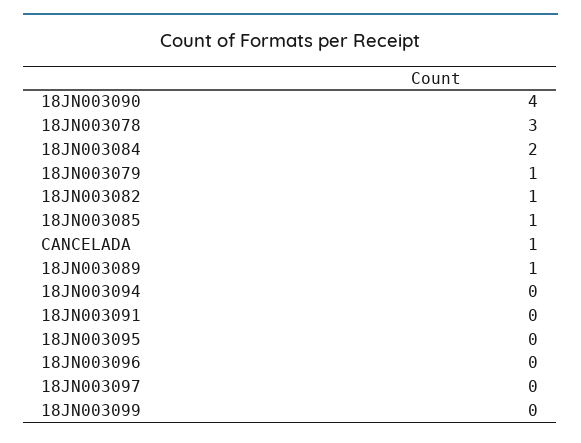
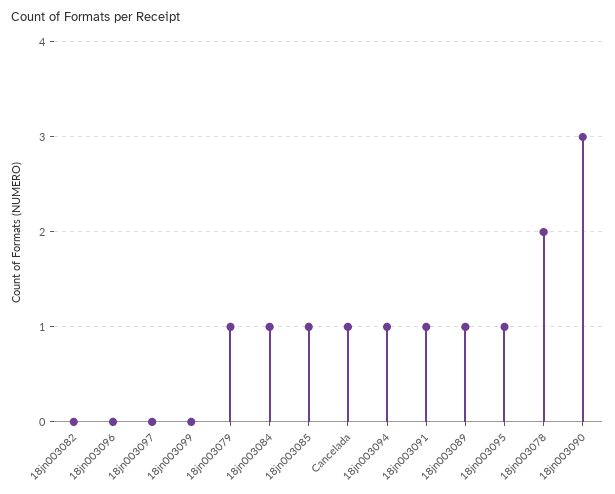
18JN003090: 4 -> 3
18JN003078: 3 -> 2
18JN003084: 2 -> 1
18JN003082: 1 -> 0
18JN003094: 0 -> 1
18JN003091: 0 -> 1
18JN003095: 0 -> 1

